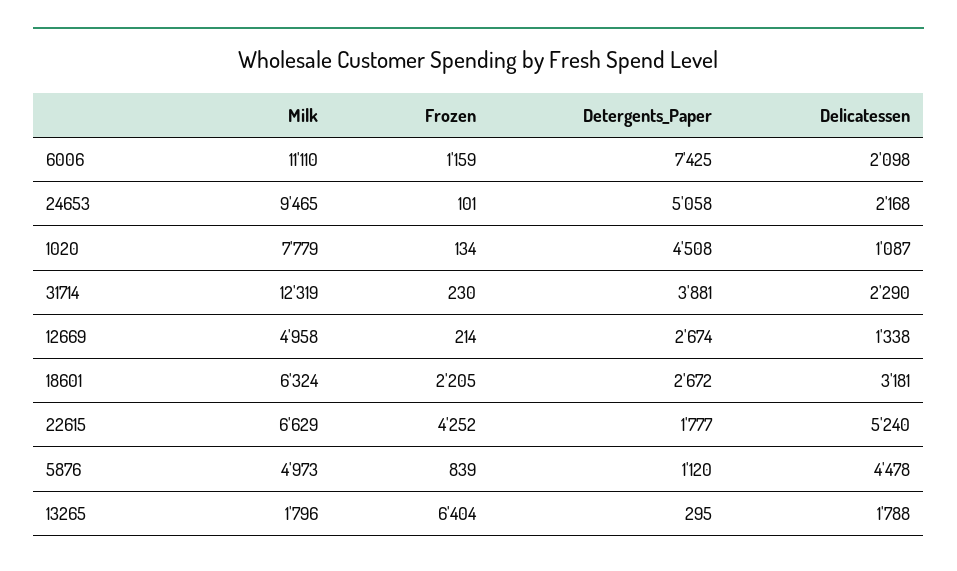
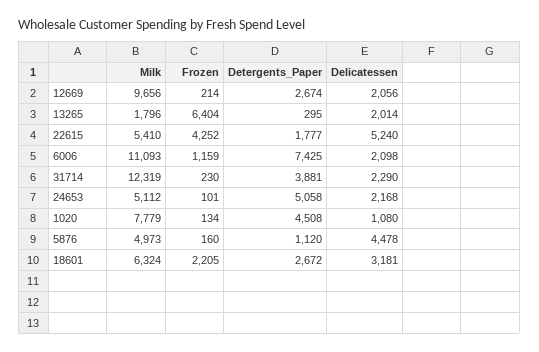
Milk, 6006: 11110 -> 11093
Milk, 24653: 9465 -> 5112
Delicatessen, 1020: 1087 -> 1080
Milk, 12669: 4958 -> 9656
Delicatessen, 12669: 1338 -> 2056
Milk, 22615: 6629 -> 5410
Frozen, 5876: 839 -> 160
Delicatessen, 13265: 1788 -> 2014

